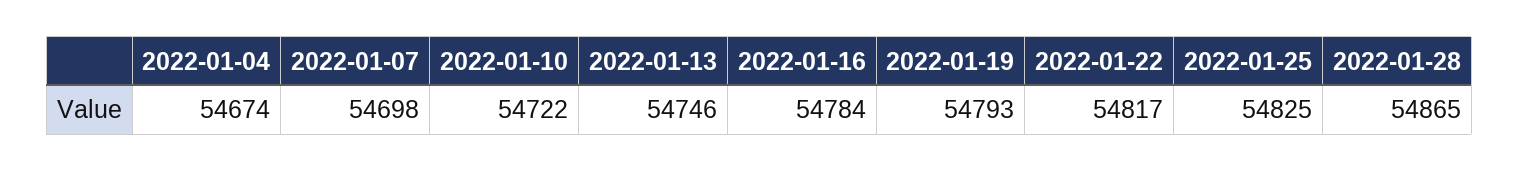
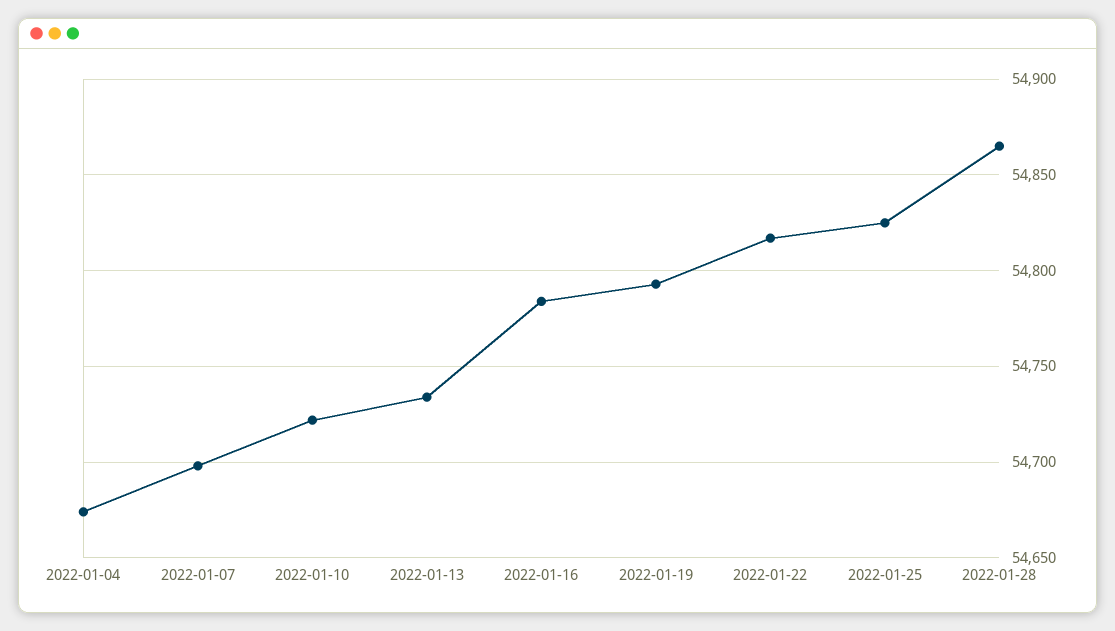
2022-01-13: 54746 -> 54735

